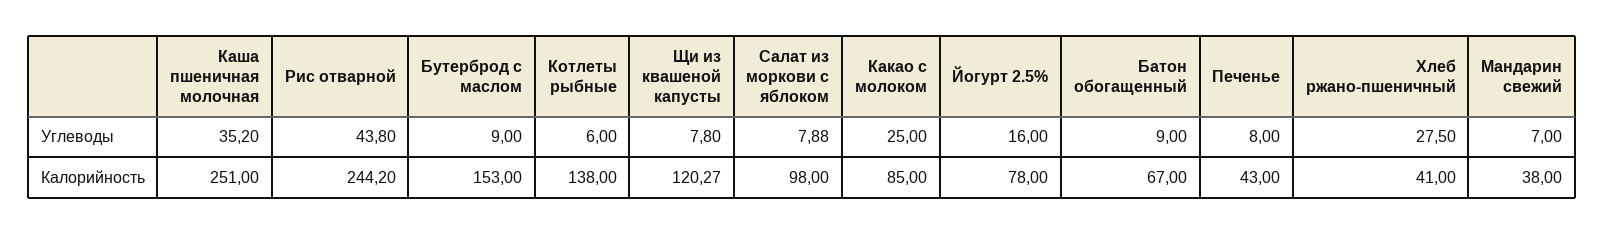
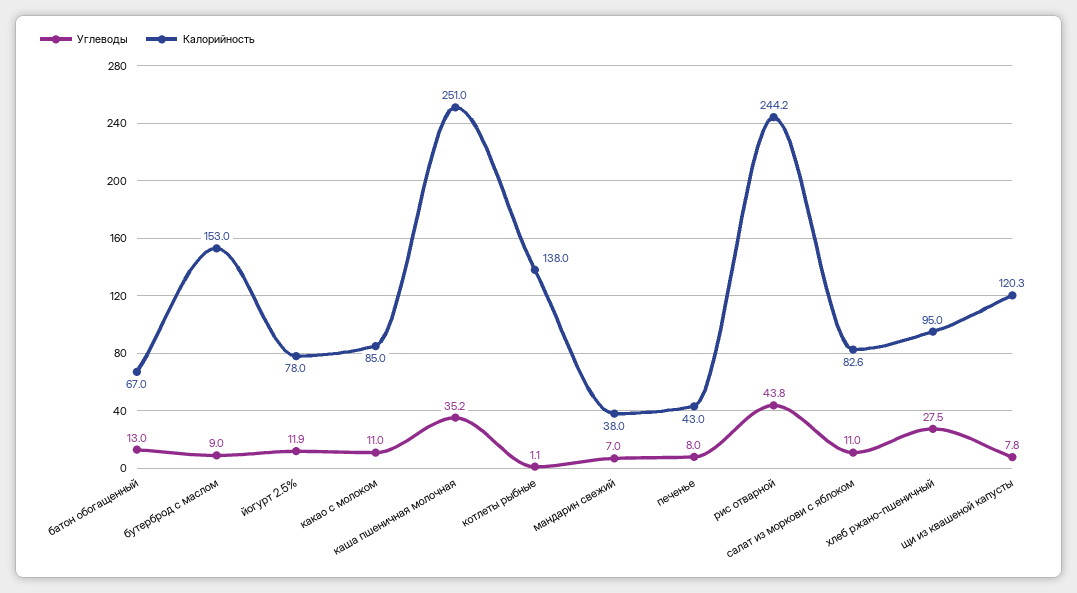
Углеводы, Котлеты рыбные: 6 -> 1.1
Углеводы, Салат из моркови с яблоком: 7.88 -> 11
Углеводы, Какао с молоком: 25 -> 11
Углеводы, Йогурт 2.5%: 16 -> 11.9
Углеводы, Батон обогащенный: 9 -> 13
Калорийность, Салат из моркови с яблоком: 98 -> 82.6
Калорийность, Хлеб ржано-пшеничный: 41 -> 95

